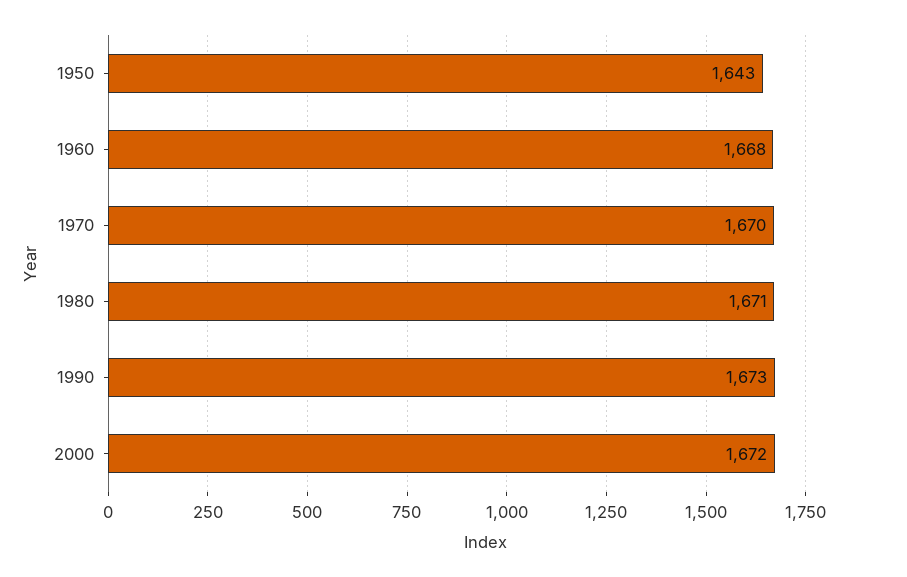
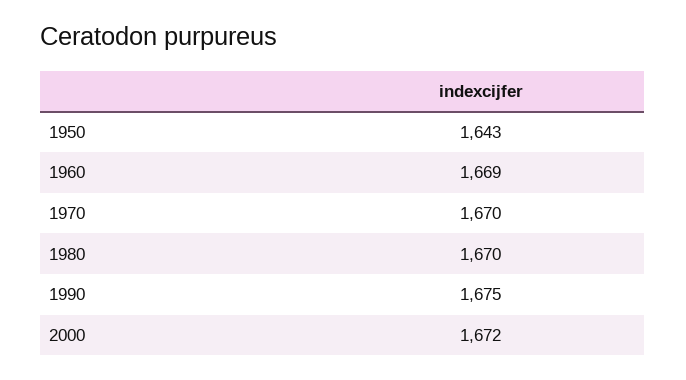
1960: 1668 -> 1669
1980: 1671 -> 1670
1990: 1673 -> 1675

